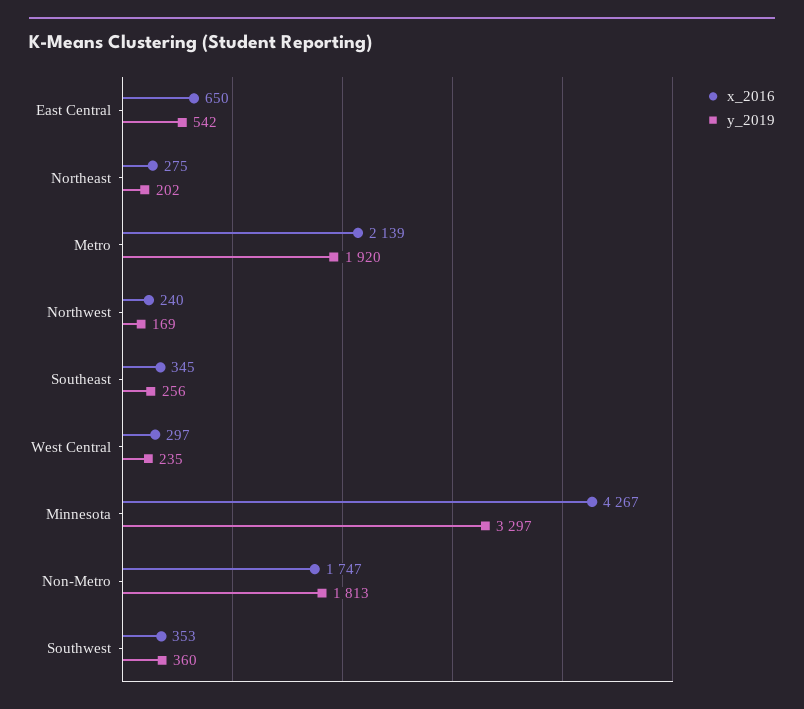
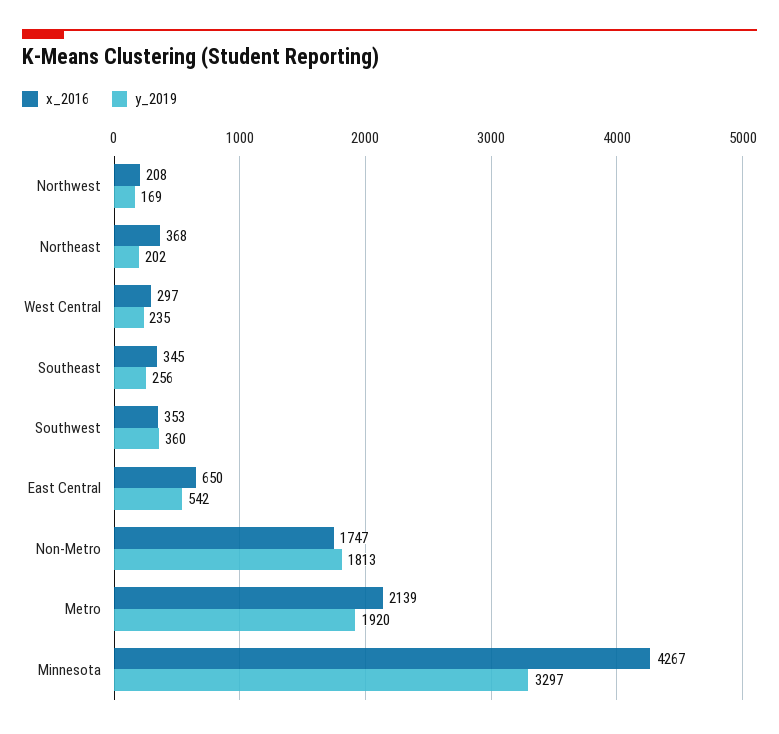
x_2016, Northeast: 275 -> 368
x_2016, Northwest: 240 -> 208

